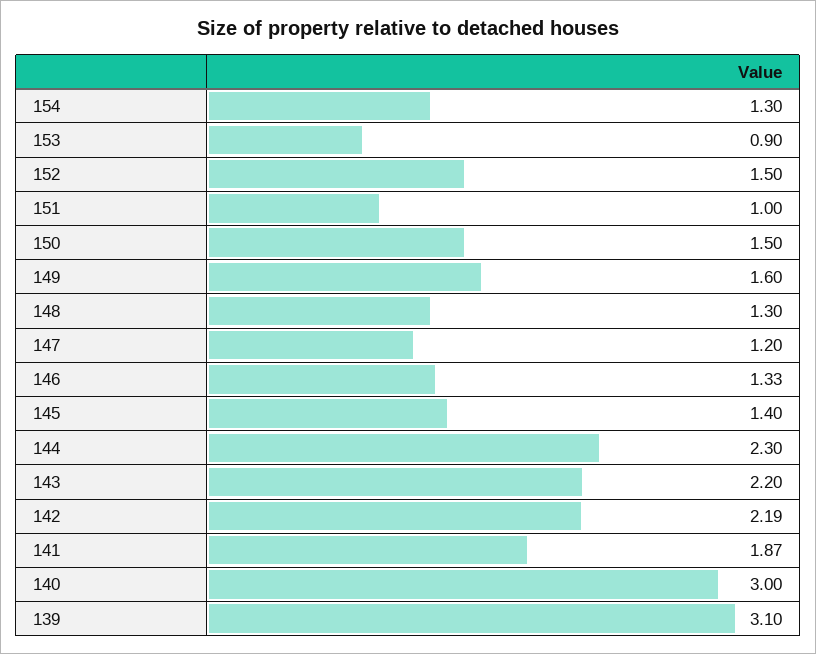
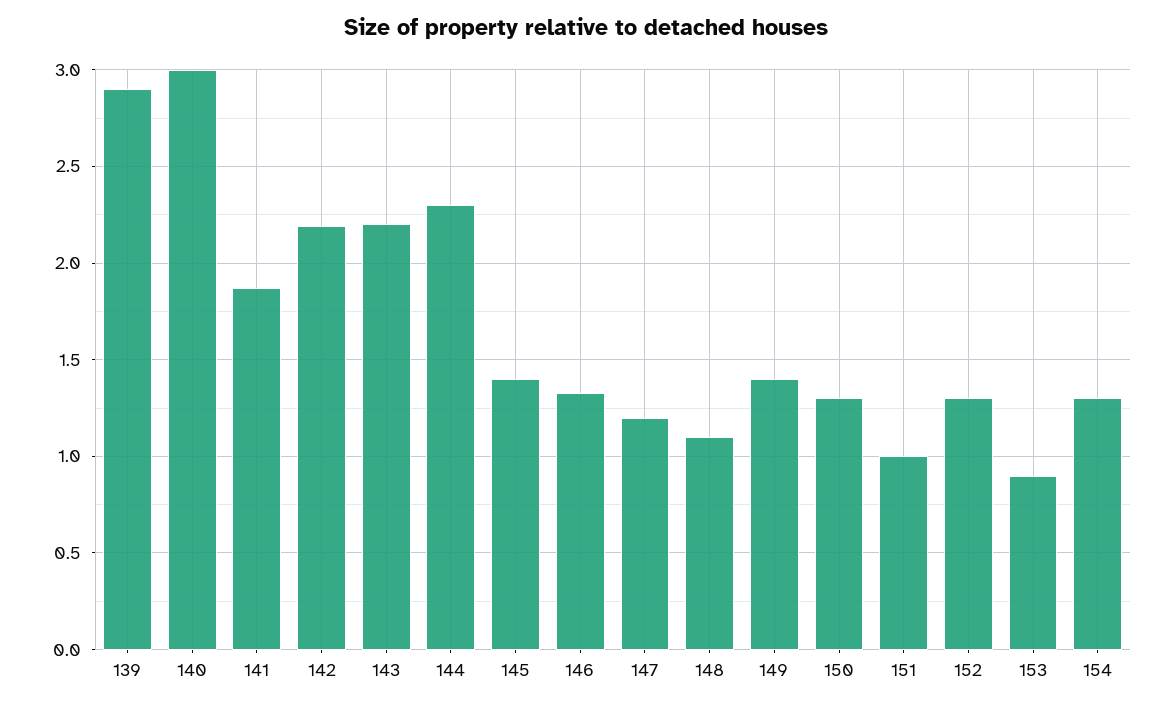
152: 1.5 -> 1.3
150: 1.5 -> 1.3
149: 1.6 -> 1.4
148: 1.3 -> 1.1
139: 3.1 -> 2.9

